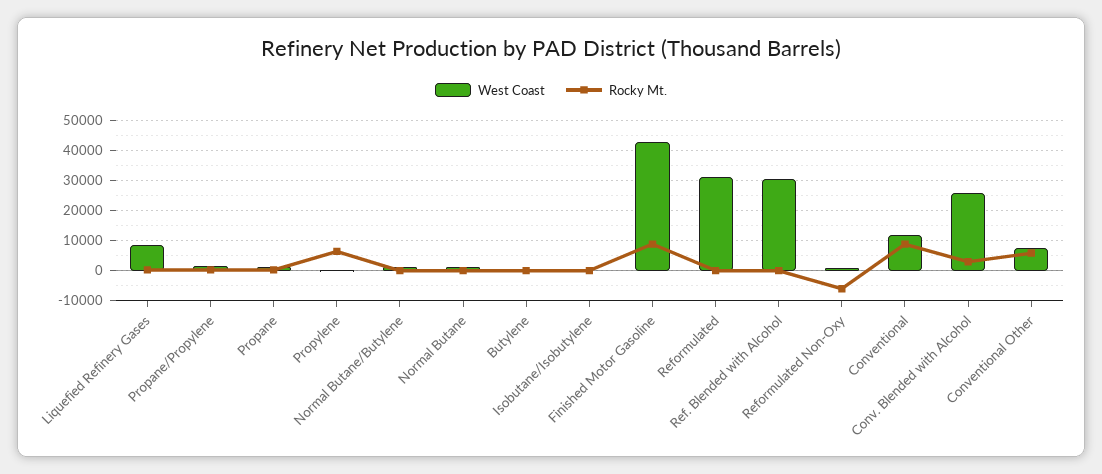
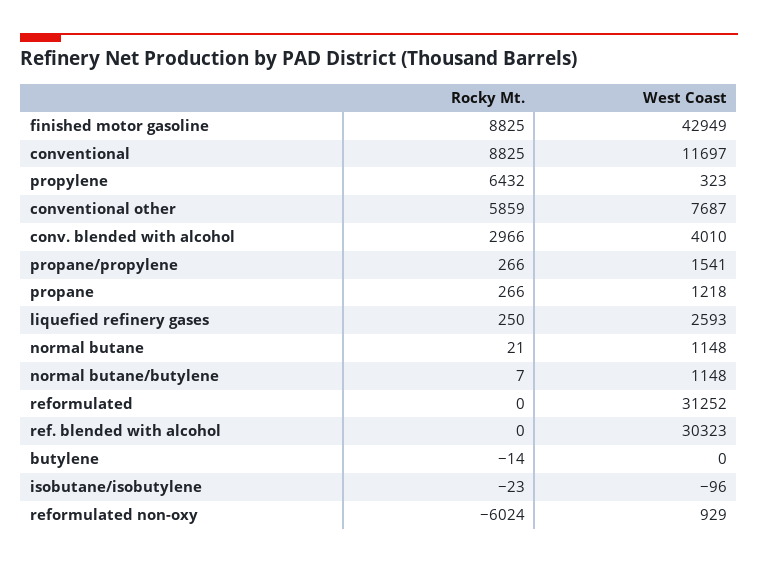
West Coast, Liquefied Refinery Gases: 8000 -> 2593
West Coast, Conv. Blended with Alcohol: 26000 -> 4010

